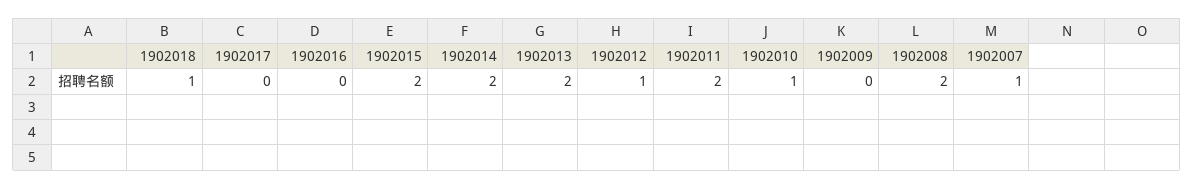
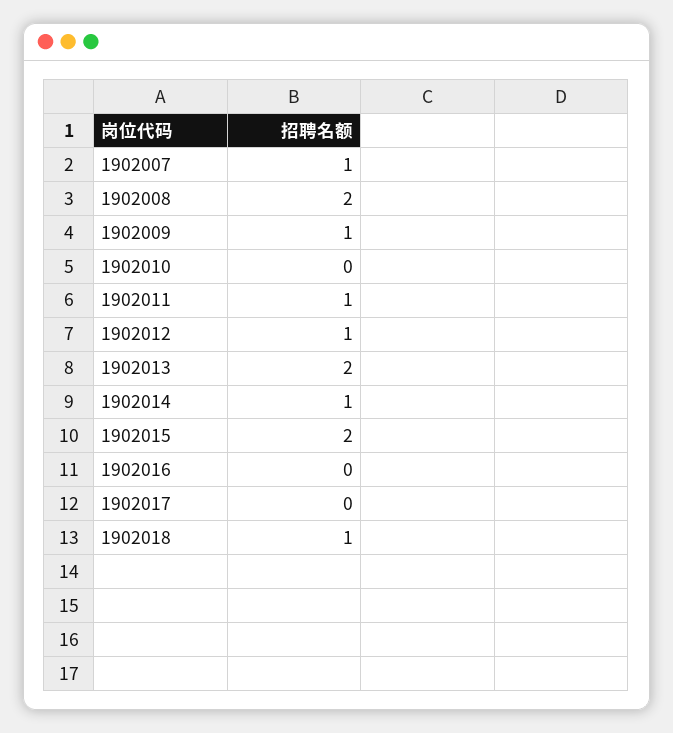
1902014: 2 -> 1
1902011: 2 -> 1
1902010: 1 -> 0
1902009: 0 -> 1

